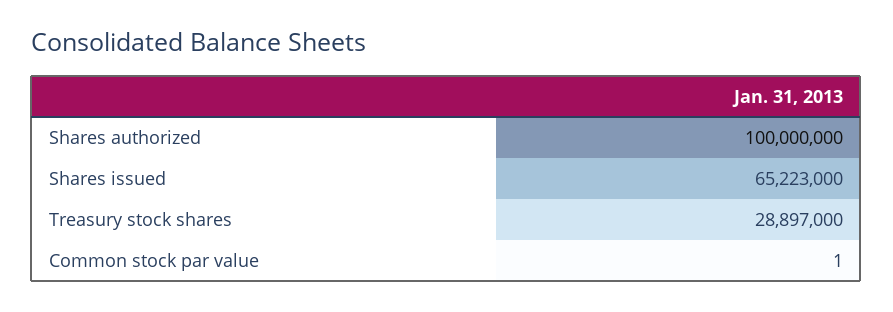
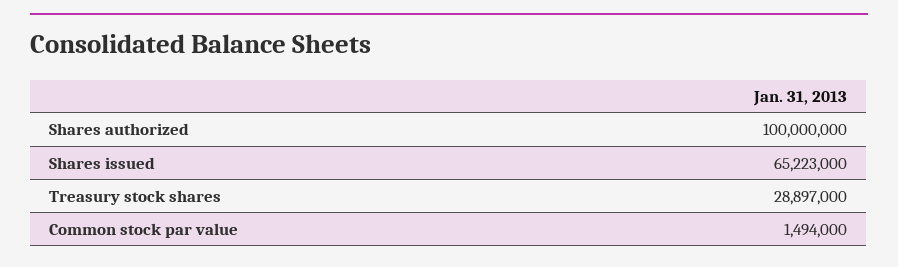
Common stock par value: 1 -> 1494000

